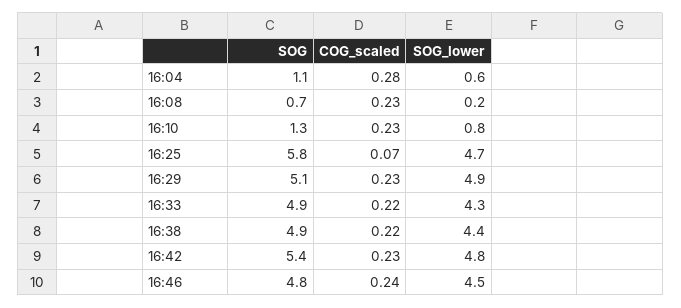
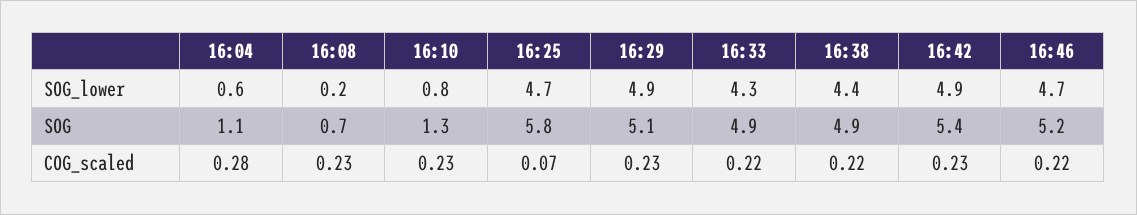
SOG_lower, 16:42: 4.8 -> 4.9
SOG, 16:46: 4.8 -> 5.2
COG_scaled, 16:46: 0.24 -> 0.22
SOG_lower, 16:46: 4.5 -> 4.7

